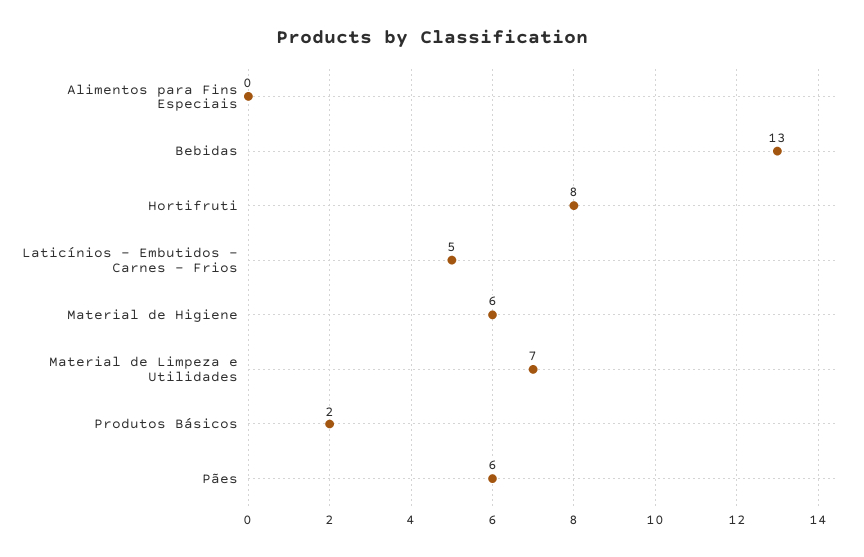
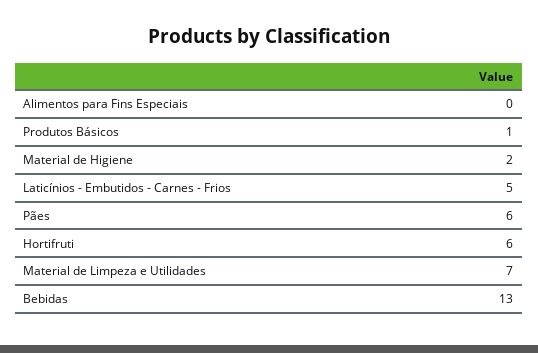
Hortifruti: 8 -> 6
Material de Higiene: 6 -> 2
Produtos Básicos: 2 -> 1

